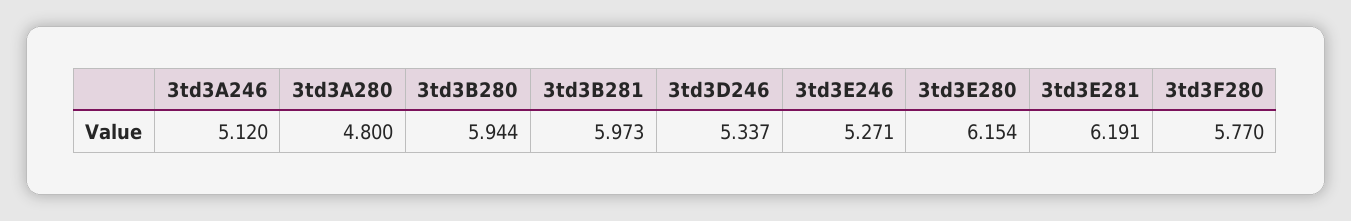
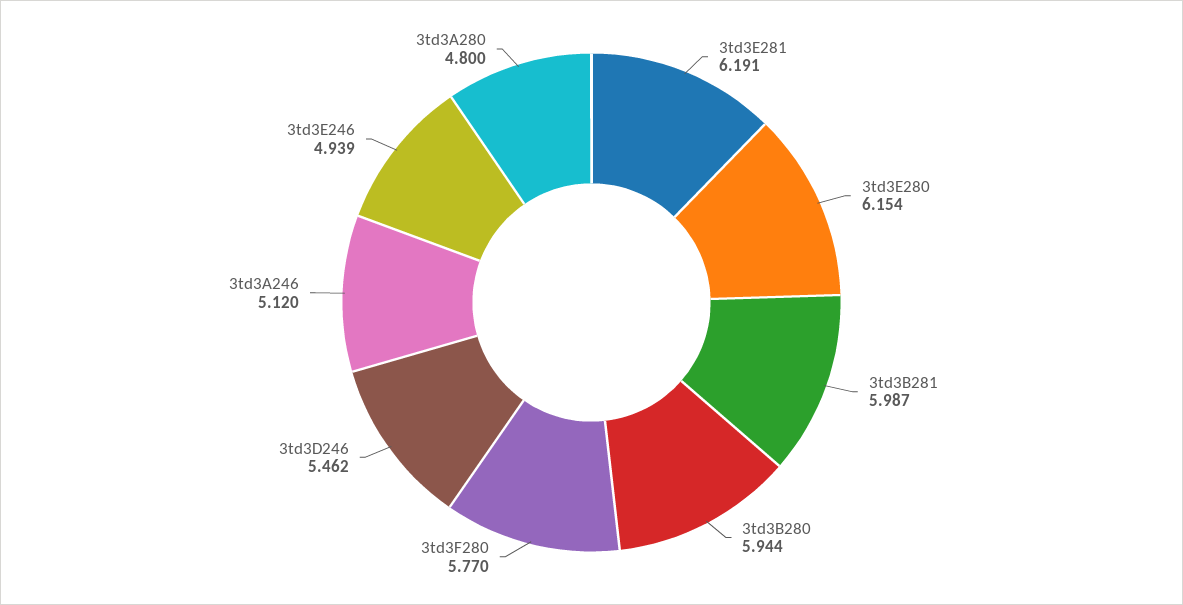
3td3B281: 5.973 -> 5.987
3td3D246: 5.337 -> 5.462
3td3E246: 5.271 -> 4.939

